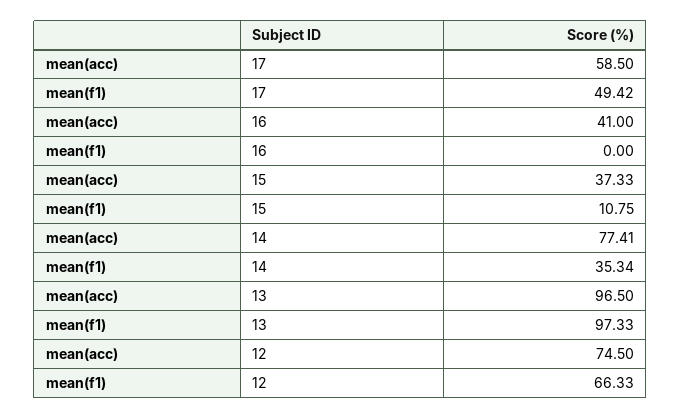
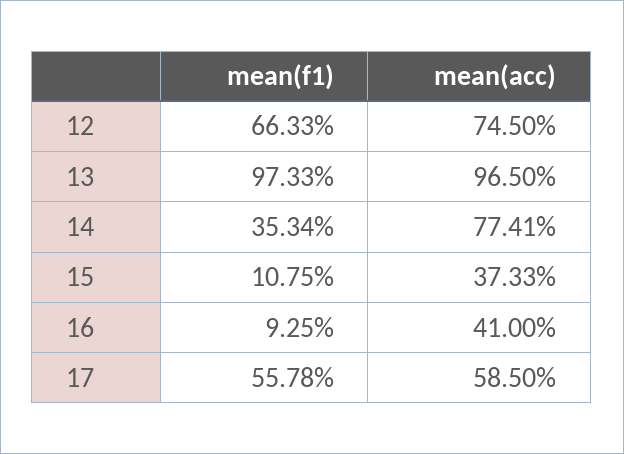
mean(f1), 17: 49.42 -> 55.78
mean(f1), 16: 0 -> 9.25

